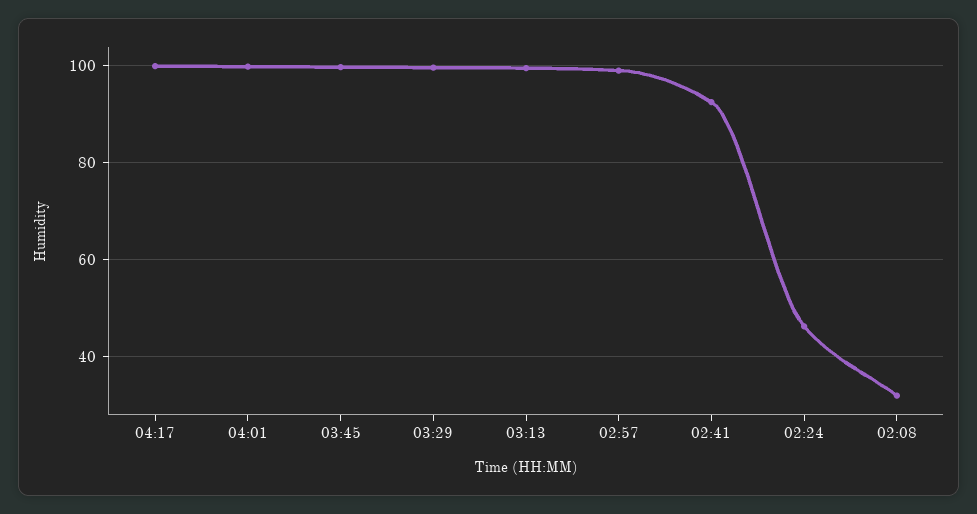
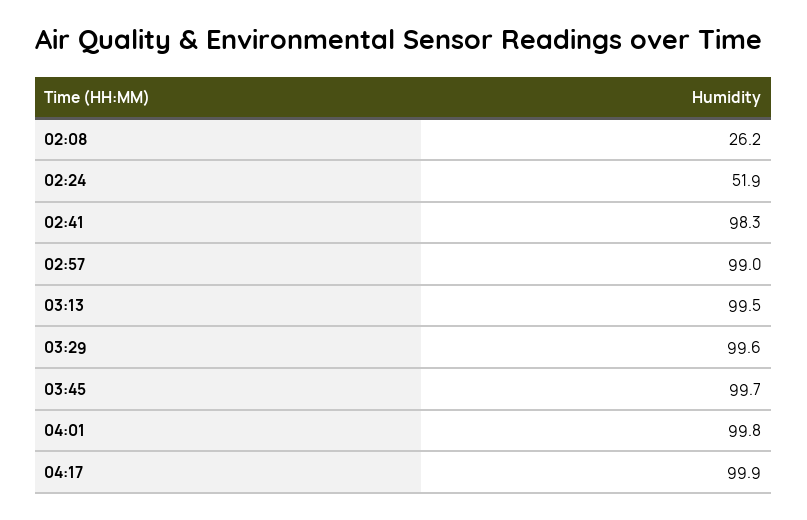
02:41: 92 -> 98.3
02:24: 46 -> 51.9
02:08: 32 -> 26.2

